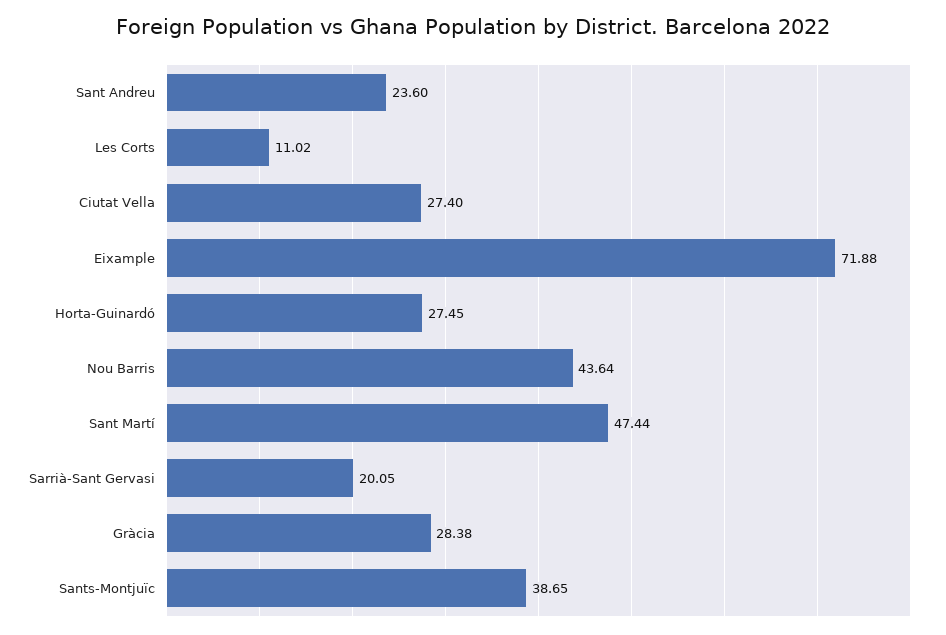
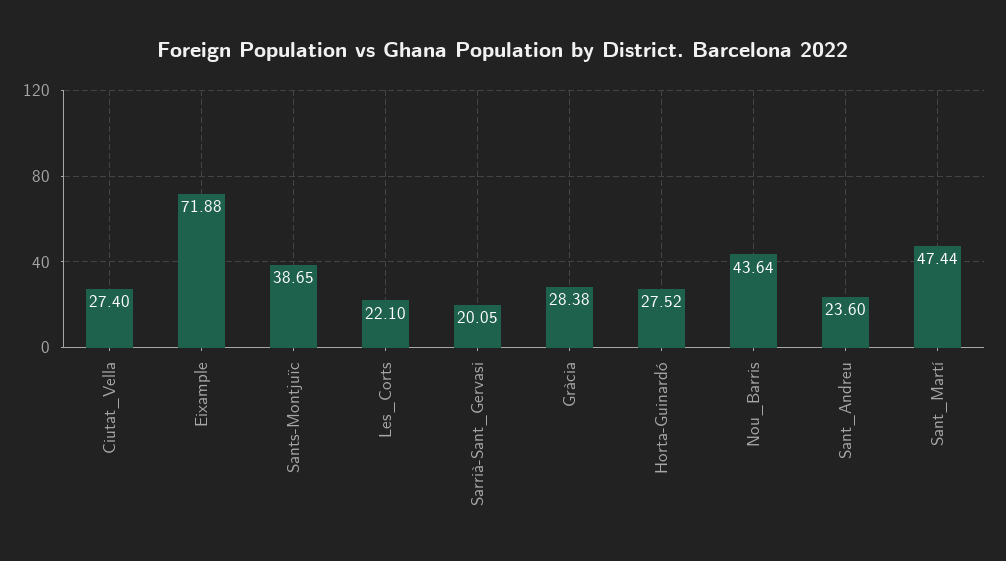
Les Corts: 11.02 -> 22.1
Horta-Guinardó: 27.45 -> 27.52

